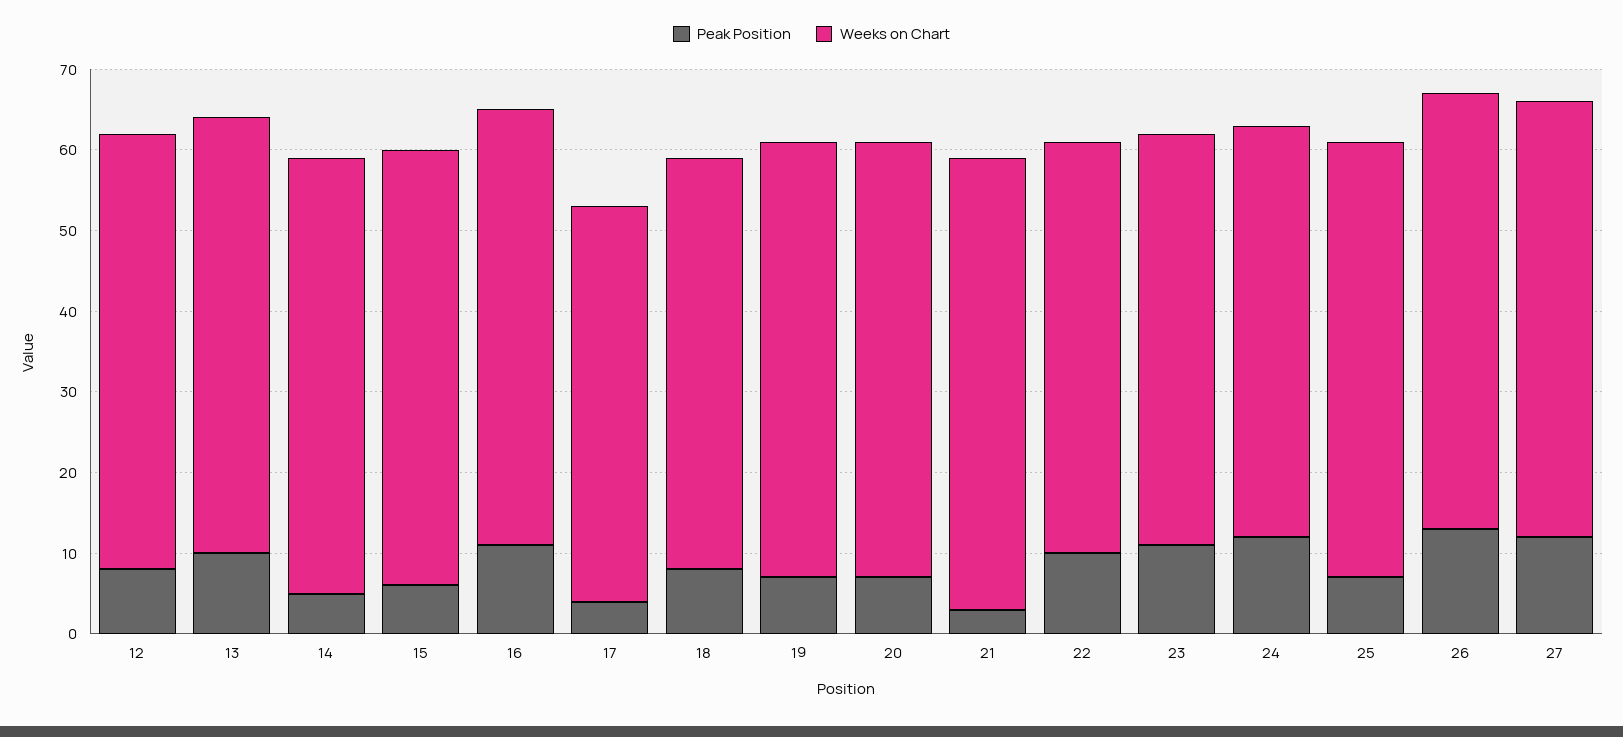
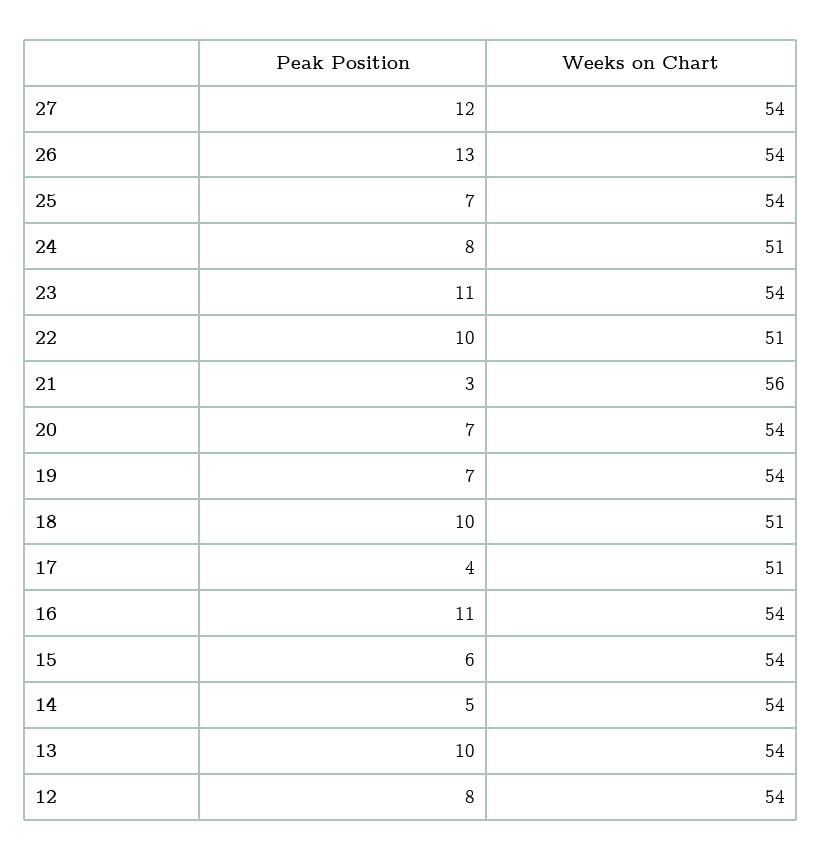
Weeks on Chart, 17: 49 -> 51
Peak Position, 18: 8 -> 10
Weeks on Chart, 23: 51 -> 54
Peak Position, 24: 12 -> 8

